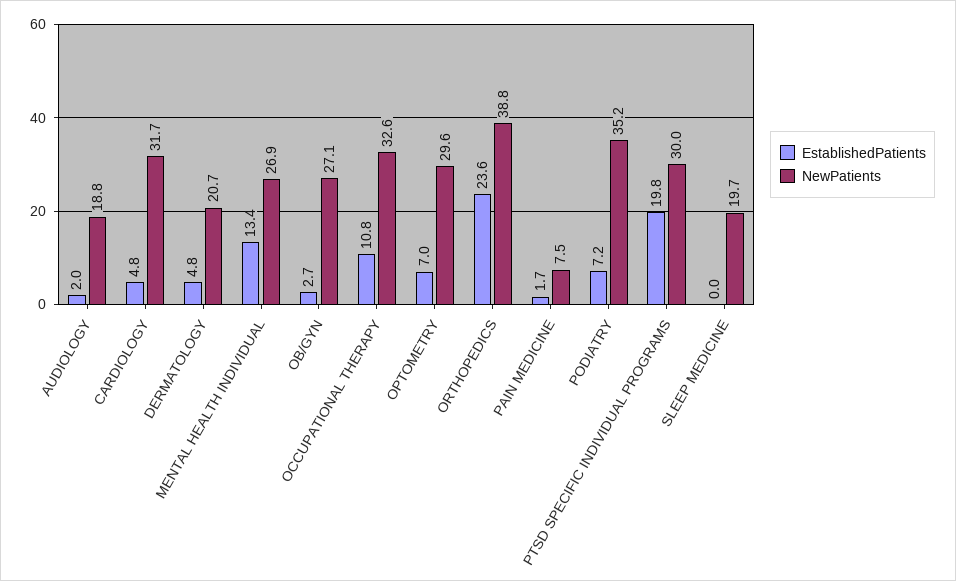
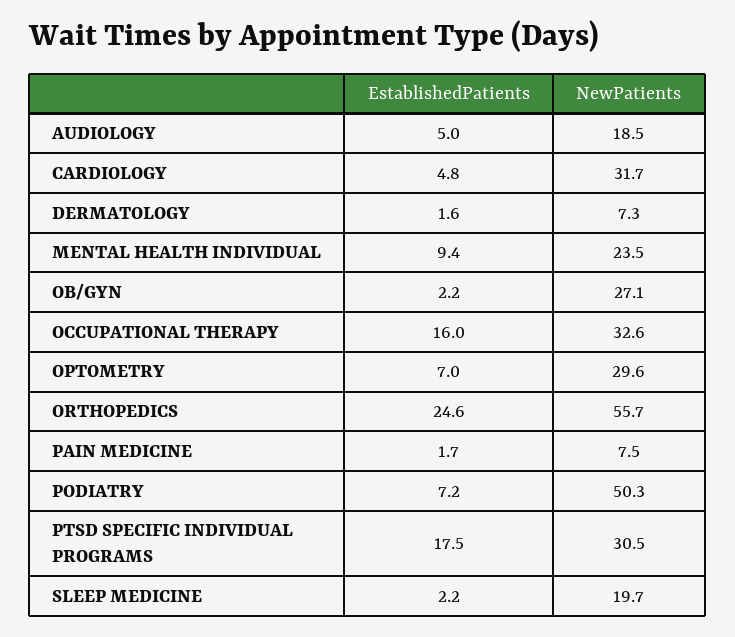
EstablishedPatients, AUDIOLOGY: 2 -> 5
NewPatients, AUDIOLOGY: 18.8 -> 18.5
EstablishedPatients, DERMATOLOGY: 4.8 -> 1.6
NewPatients, DERMATOLOGY: 20.7 -> 7.3
EstablishedPatients, MENTAL HEALTH INDIVIDUAL: 13.4 -> 9.4
NewPatients, MENTAL HEALTH INDIVIDUAL: 26.9 -> 23.5
EstablishedPatients, OB/GYN: 2.7 -> 2.2
EstablishedPatients, OCCUPATIONAL THERAPY: 10.8 -> 16
EstablishedPatients, ORTHOPEDICS: 23.6 -> 24.6
NewPatients, ORTHOPEDICS: 38.8 -> 55.7
NewPatients, PODIATRY: 35.2 -> 50.3
EstablishedPatients, PTSD SPECIFIC INDIVIDUAL PROGRAMS: 19.8 -> 17.5
NewPatients, PTSD SPECIFIC INDIVIDUAL PROGRAMS: 30 -> 30.5
EstablishedPatients, SLEEP MEDICINE: 0 -> 2.2

